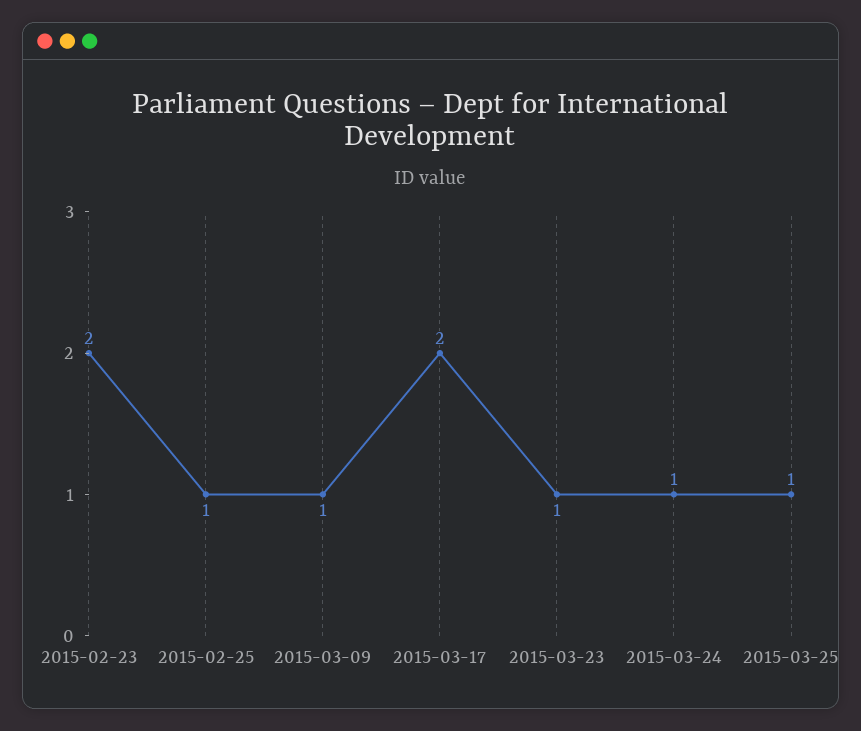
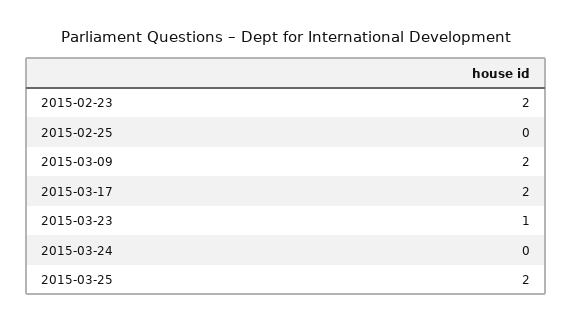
2015-02-25: 1 -> 0
2015-03-09: 1 -> 2
2015-03-24: 1 -> 0
2015-03-25: 1 -> 2

